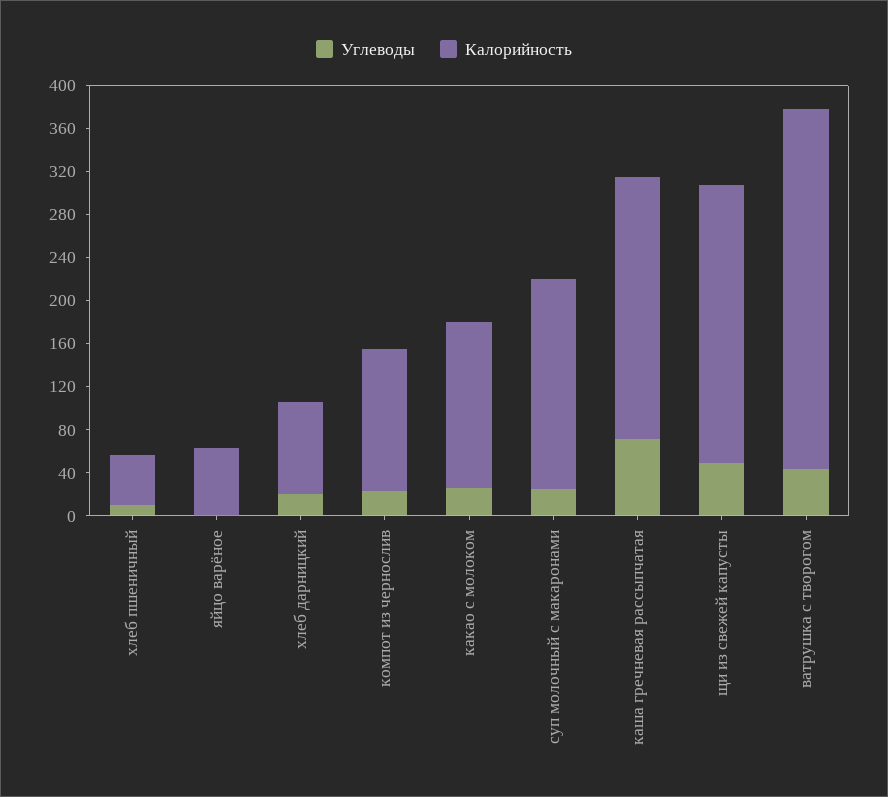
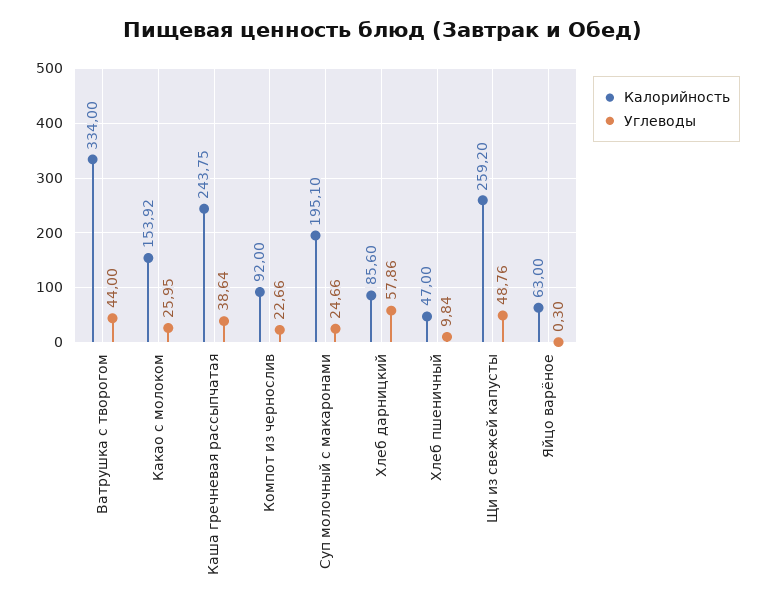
Углеводы, хлеб дарницкий: 20 -> 57.86
Калорийность, компот из чернослив: 130 -> 92
Углеводы, каша гречневая рассыпчатая: 70 -> 38.64

